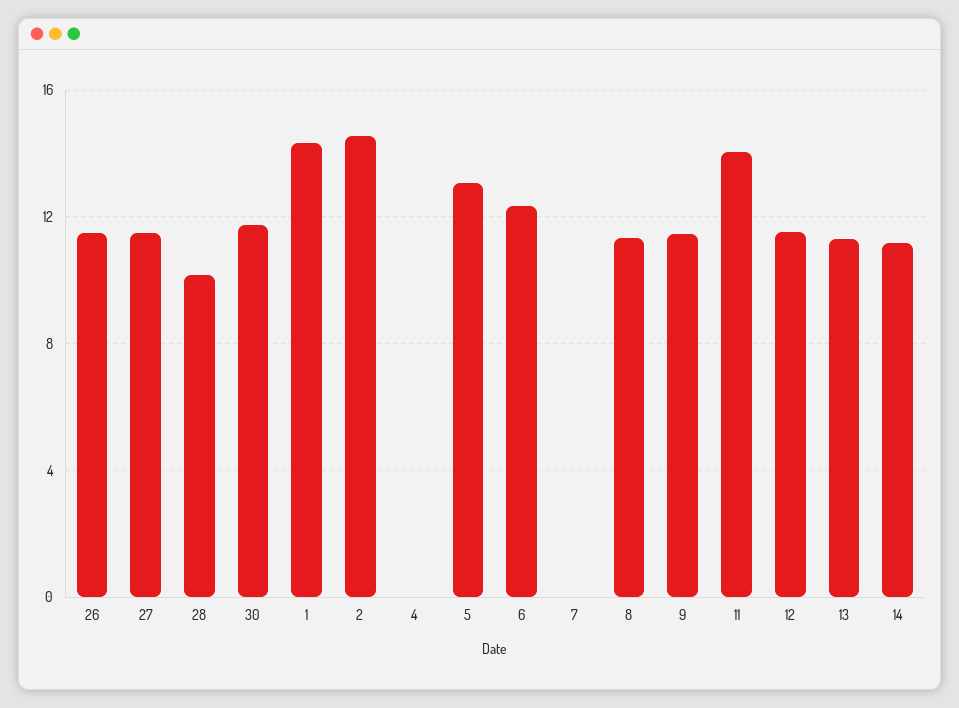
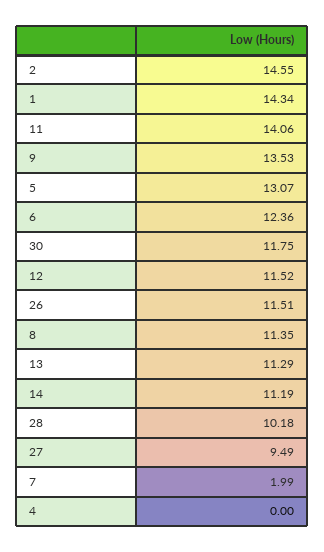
27: 11.5 -> 9.49
7: 0 -> 1.99
9: 11.5 -> 13.53

